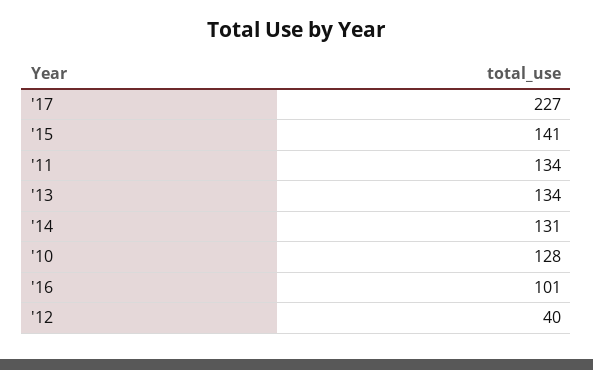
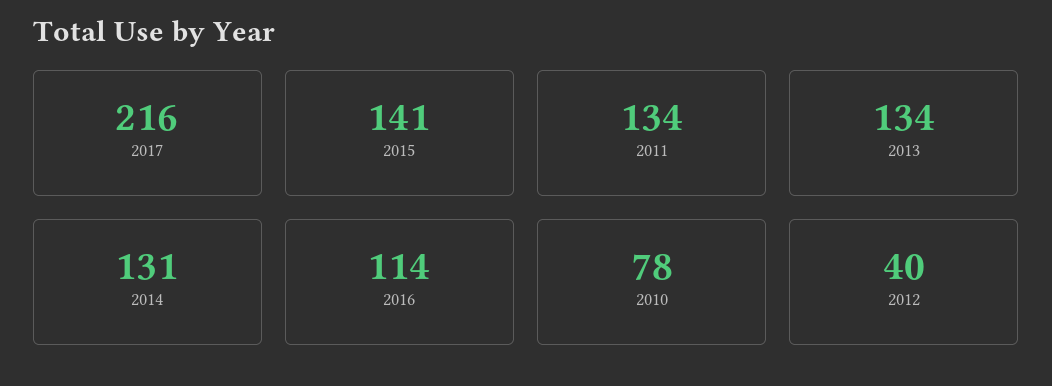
'17: 227 -> 216
'10: 128 -> 78
'16: 101 -> 114

